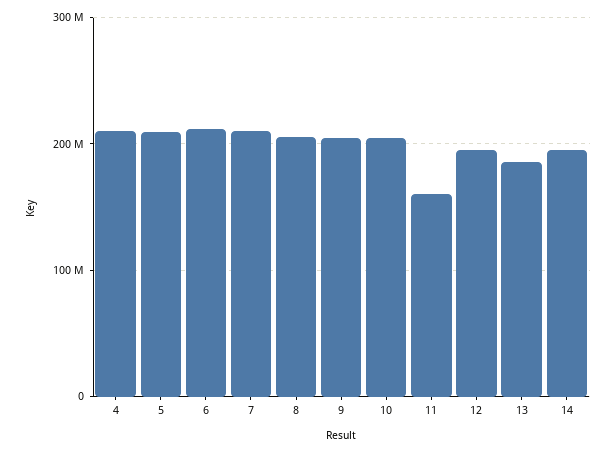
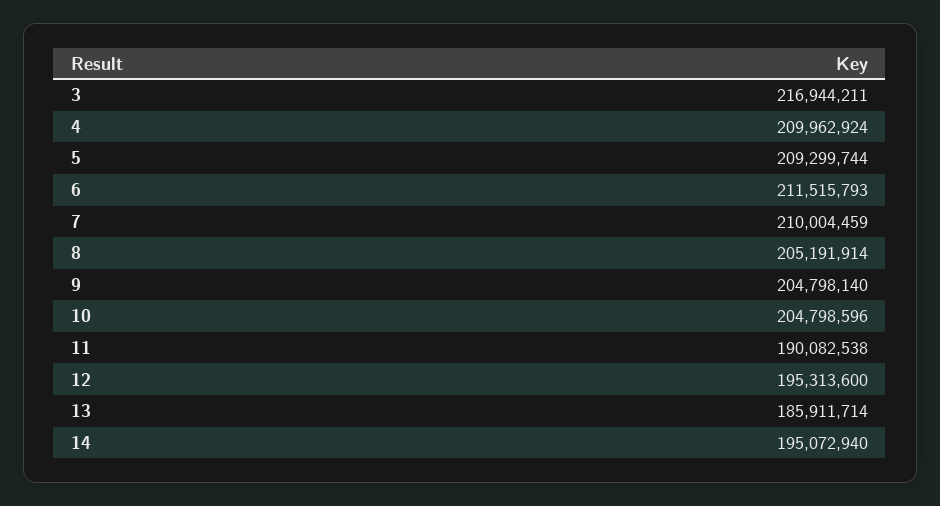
11: 160000000 -> 190082538
3: none -> 216944211

